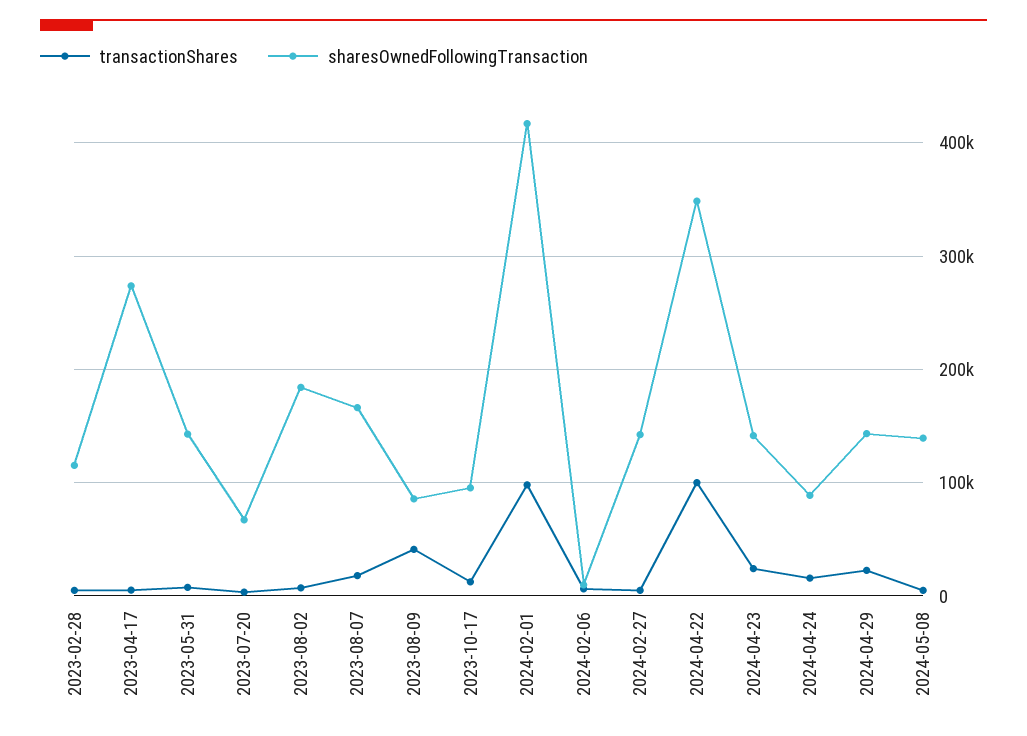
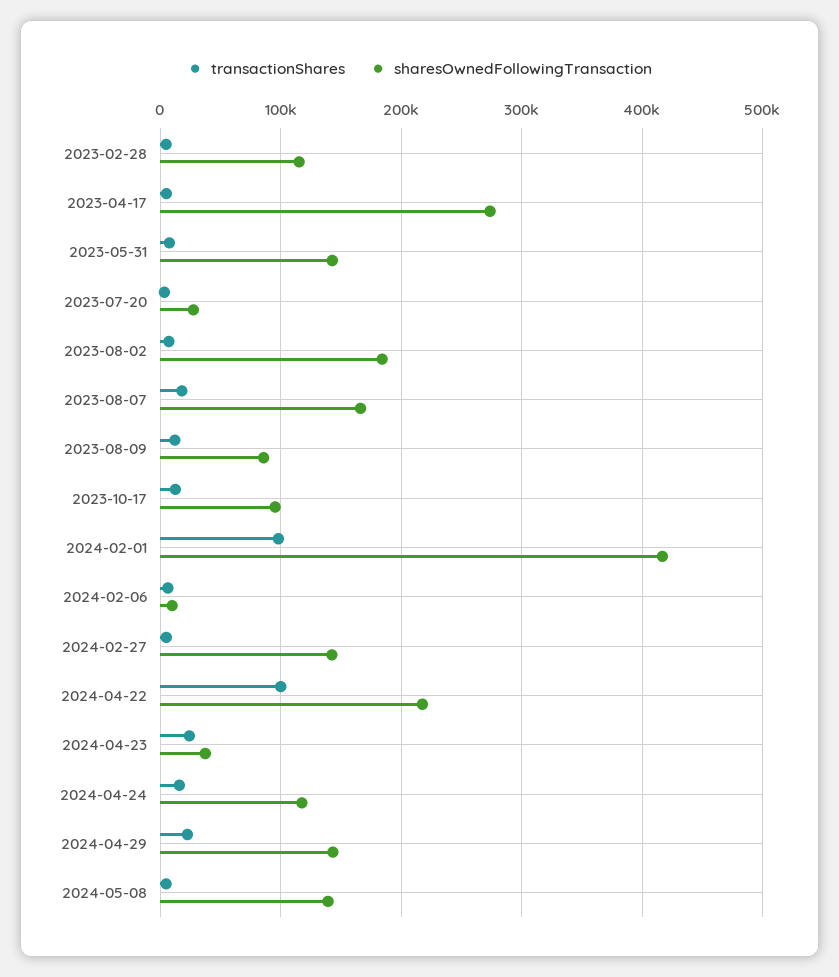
sharesOwnedFollowingTransaction, 2023-07-20: 70000 -> 30000
transactionShares, 2023-08-09: 40000 -> 10000
sharesOwnedFollowingTransaction, 2024-04-22: 350000 -> 220000
sharesOwnedFollowingTransaction, 2024-04-23: 140000 -> 40000
sharesOwnedFollowingTransaction, 2024-04-24: 90000 -> 120000

